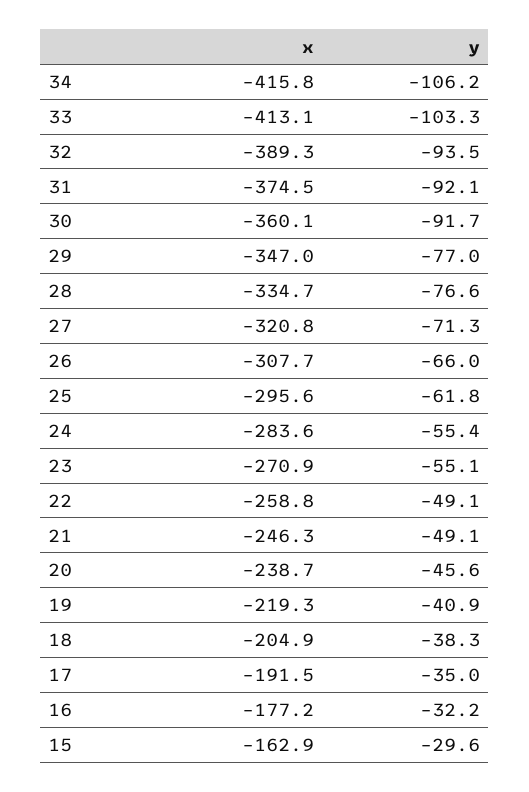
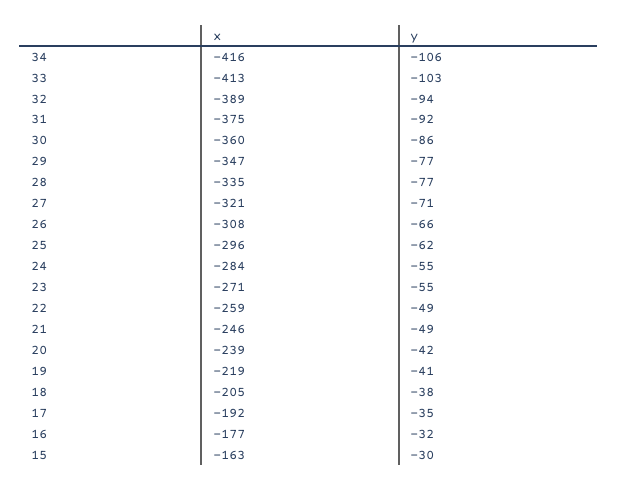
y, 30: -91.7 -> -86
y, 20: -45.6 -> -42

